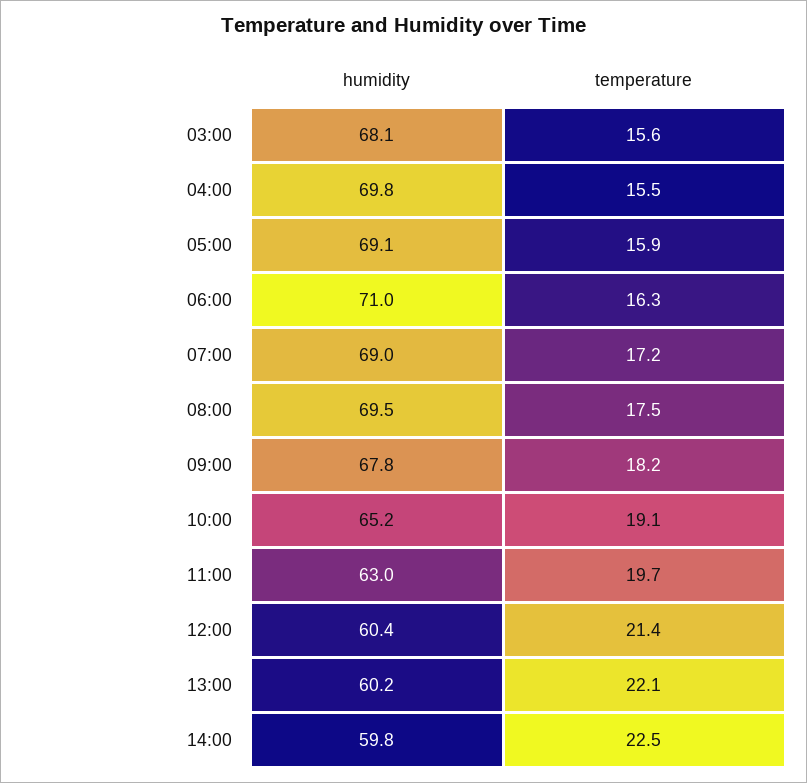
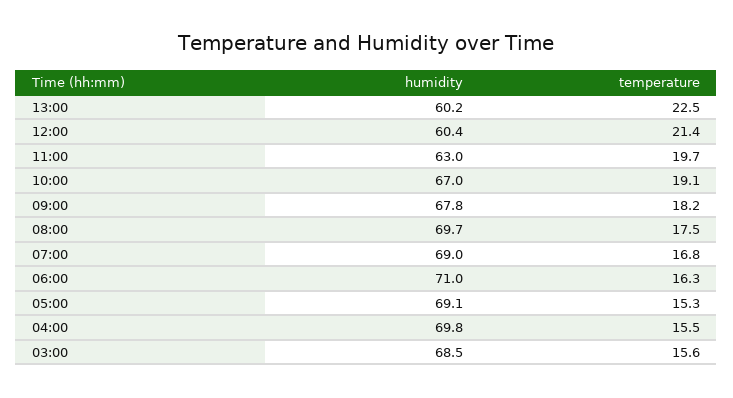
humidity, 03:00: 68.1 -> 68.5
temperature, 05:00: 15.9 -> 15.3
temperature, 07:00: 17.2 -> 16.8
humidity, 08:00: 69.5 -> 69.7
humidity, 10:00: 65.2 -> 67
temperature, 13:00: 22.1 -> 22.5
humidity, 14:00: 59.8 -> none
temperature, 14:00: 22.5 -> none

